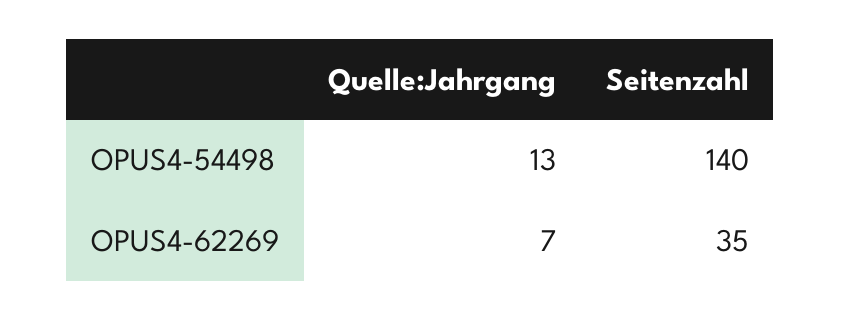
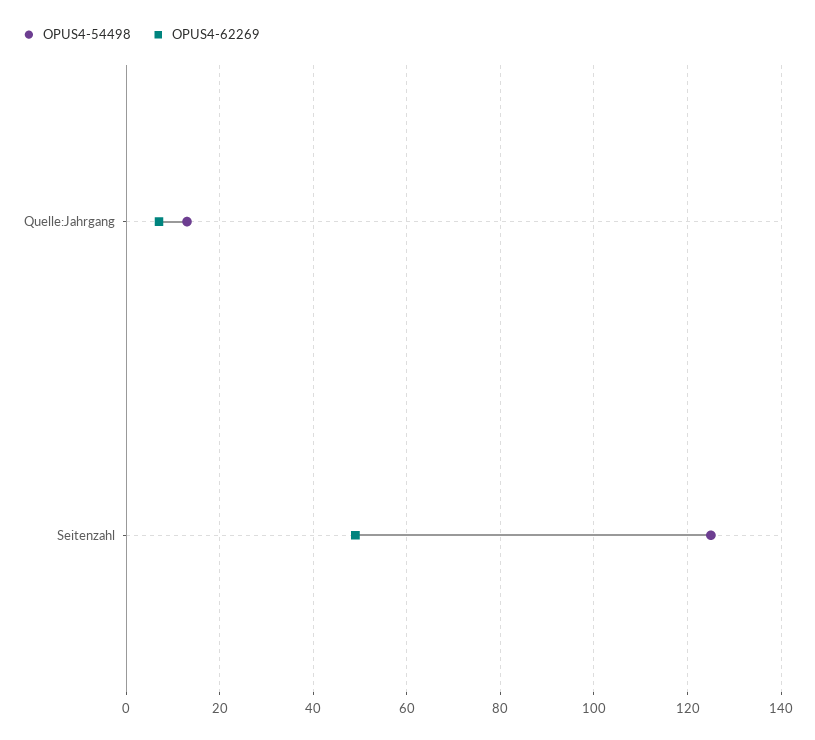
OPUS4-54498, Seitenzahl: 140 -> 125
OPUS4-62269, Seitenzahl: 35 -> 50

